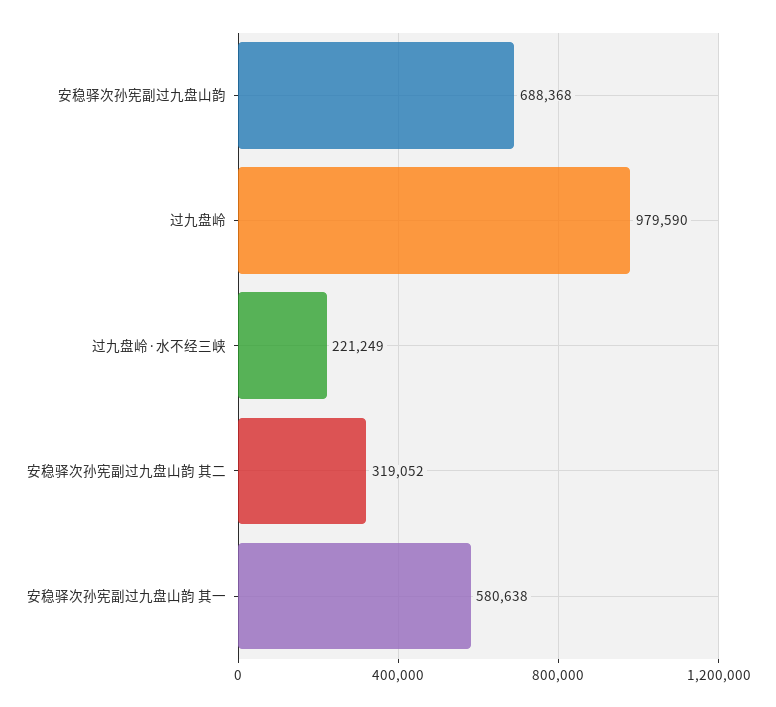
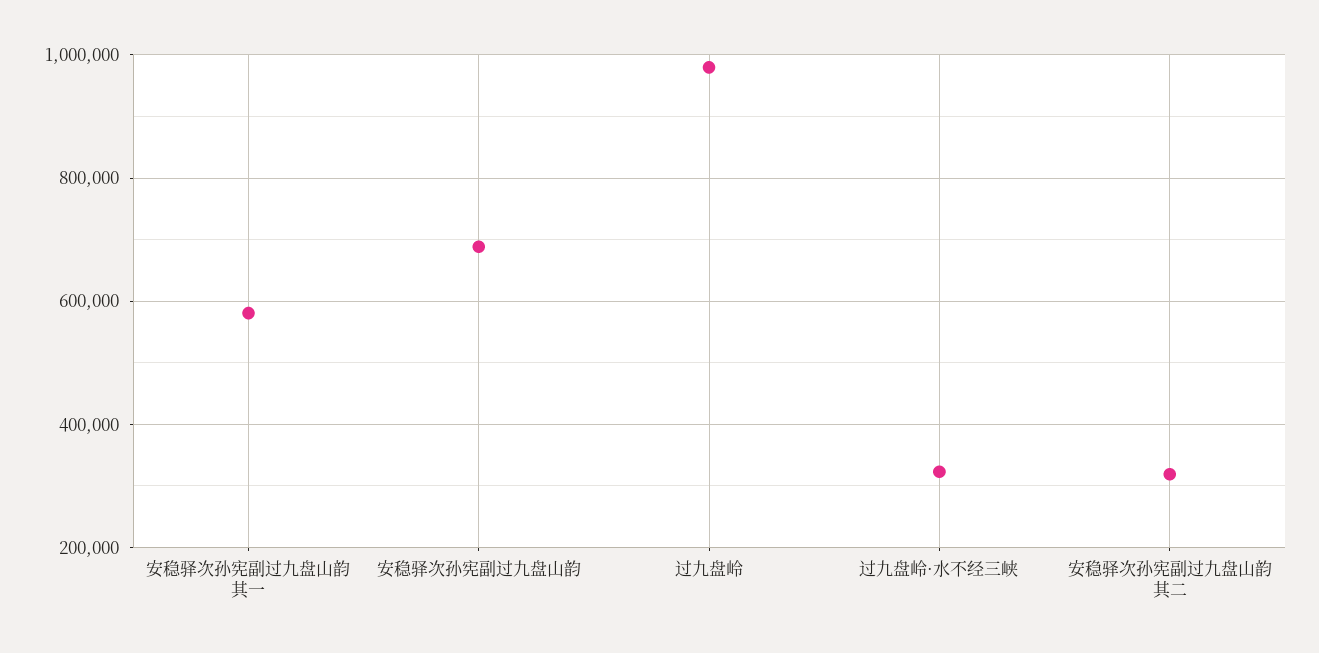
过九盘岭·水不经三峡: 221249 -> 320000

